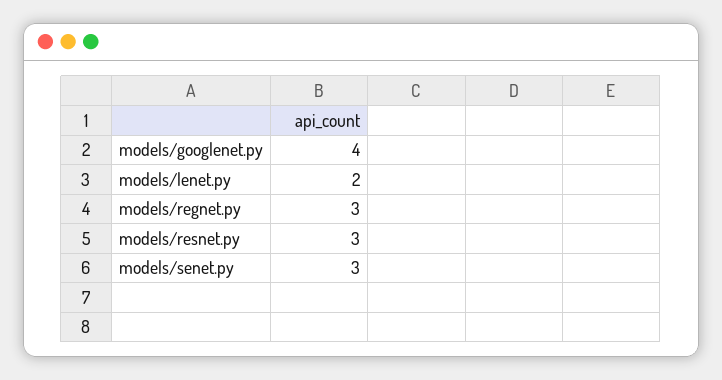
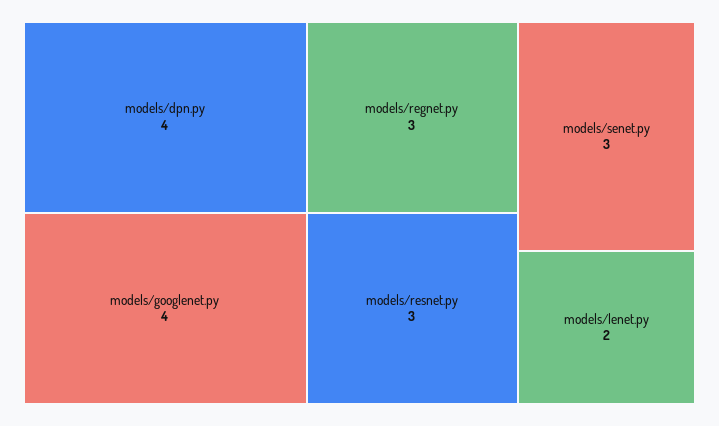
models/dpn.py: none -> 4

